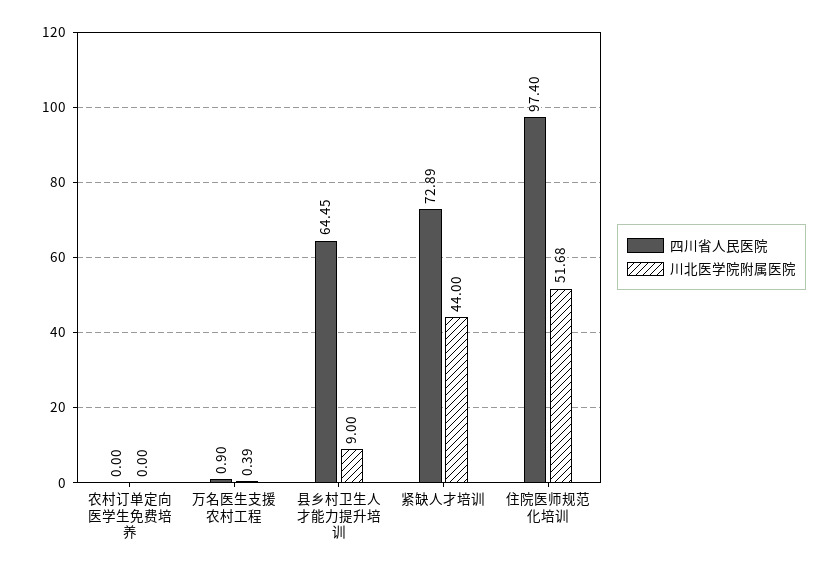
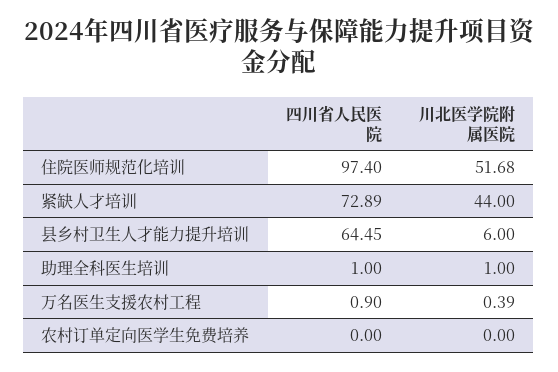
川北医学院附属医院, 县乡村卫生人才能力提升培训: 9 -> 6
四川省人民医院, 助理全科医生培训: none -> 1
川北医学院附属医院, 助理全科医生培训: none -> 1

